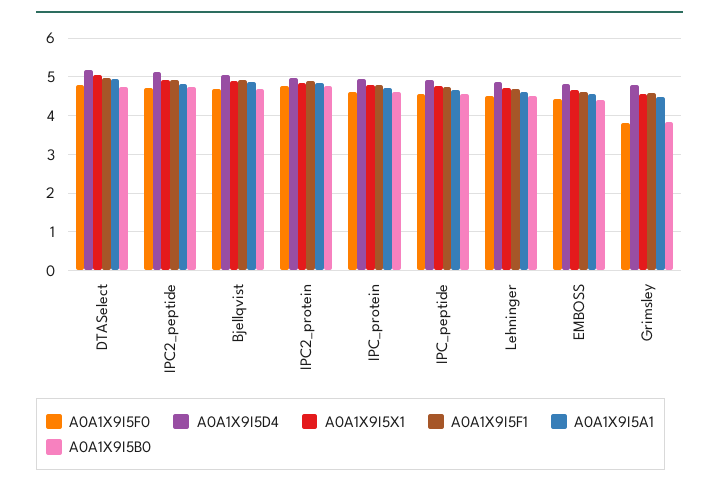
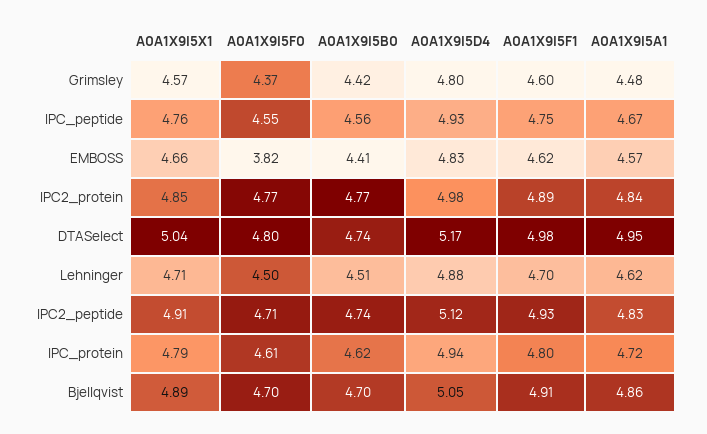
A0A1X9I5F0, EMBOSS: 4.4 -> 3.82
A0A1X9I5F0, Grimsley: 3.8 -> 4.37
A0A1X9I5B0, Grimsley: 3.8 -> 4.42

